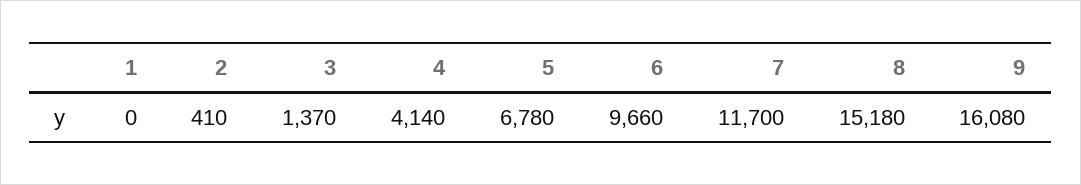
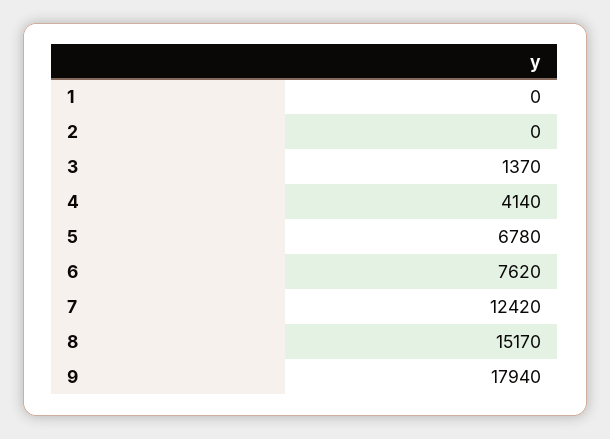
2: 410 -> 0
6: 9660 -> 7620
7: 11700 -> 12420
8: 15180 -> 15170
9: 16080 -> 17940

